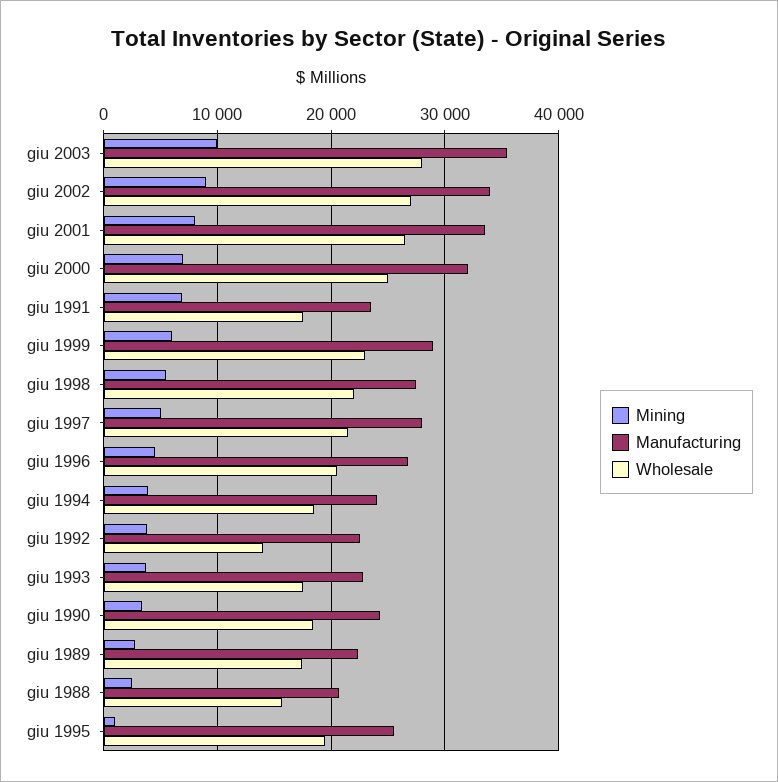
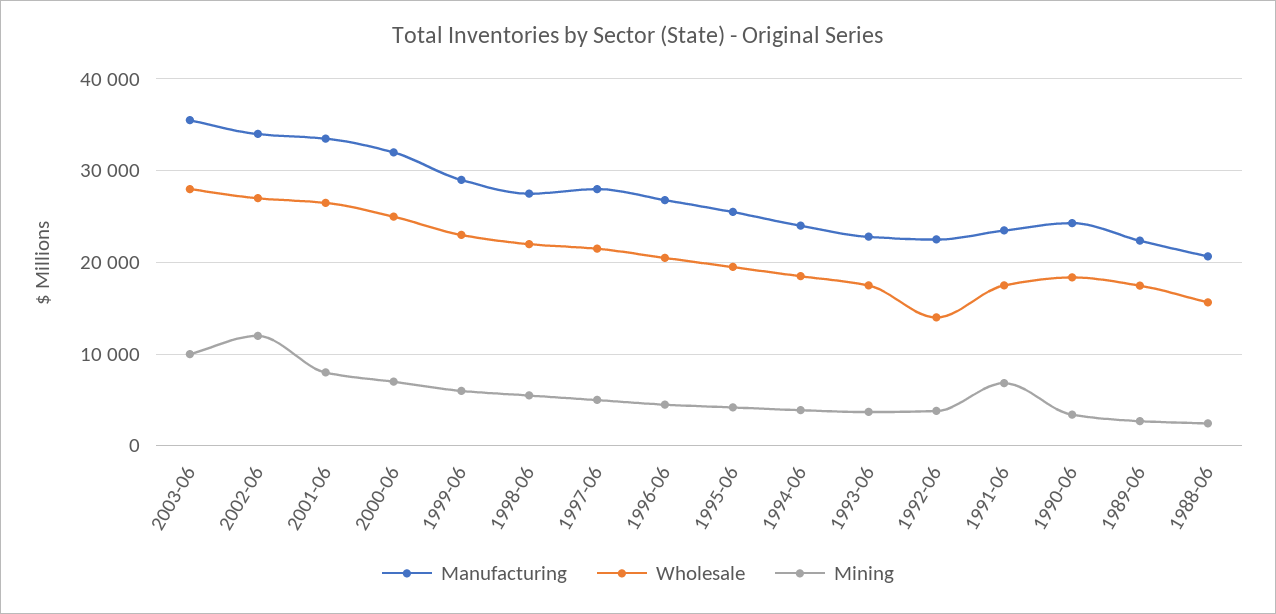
Mining, giu 2002: 9000 -> 12000
Mining, giu 1995: 1000 -> 4000

